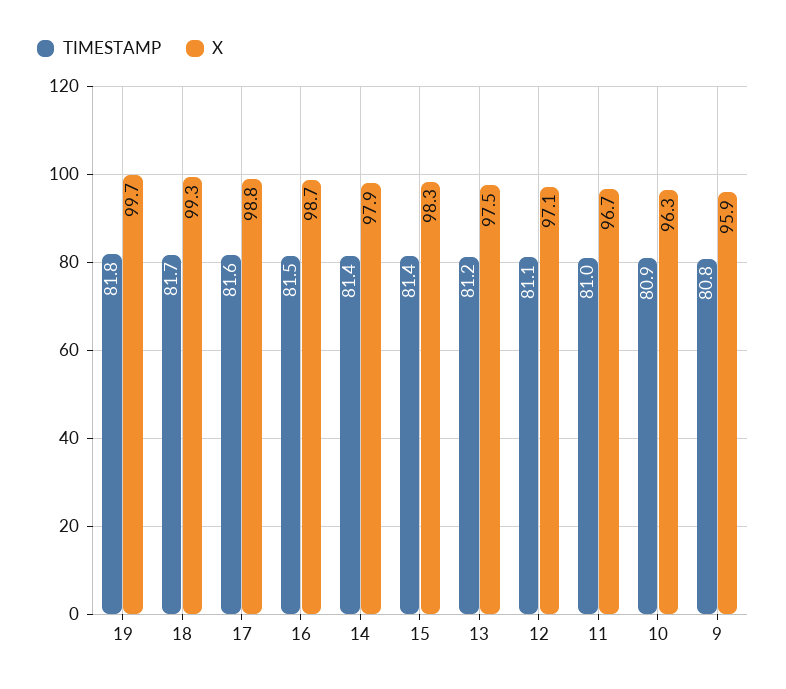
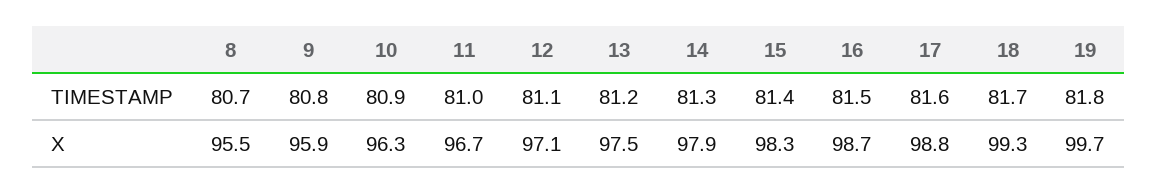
TIMESTAMP, 14: 81.4 -> 81.3
TIMESTAMP, 8: none -> 80.7
X, 8: none -> 95.5

